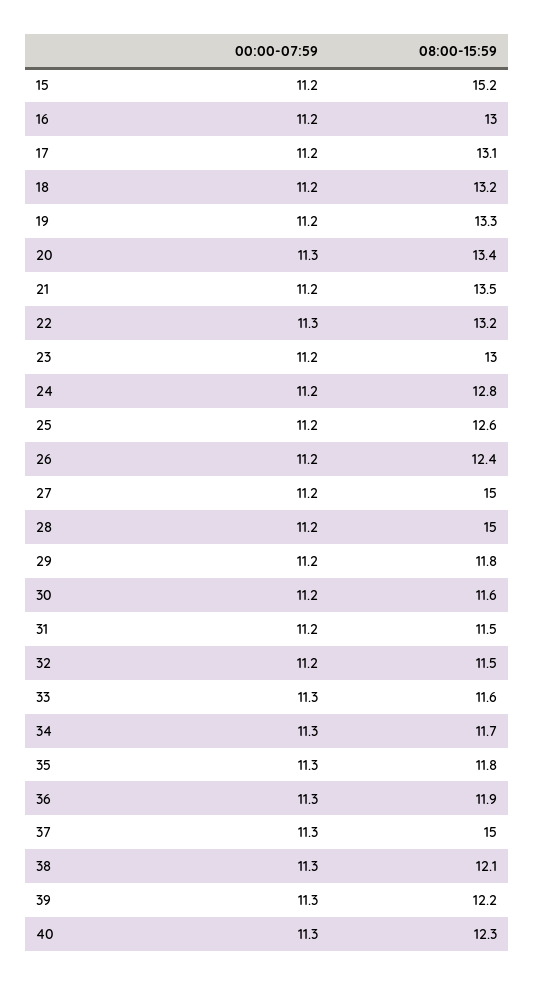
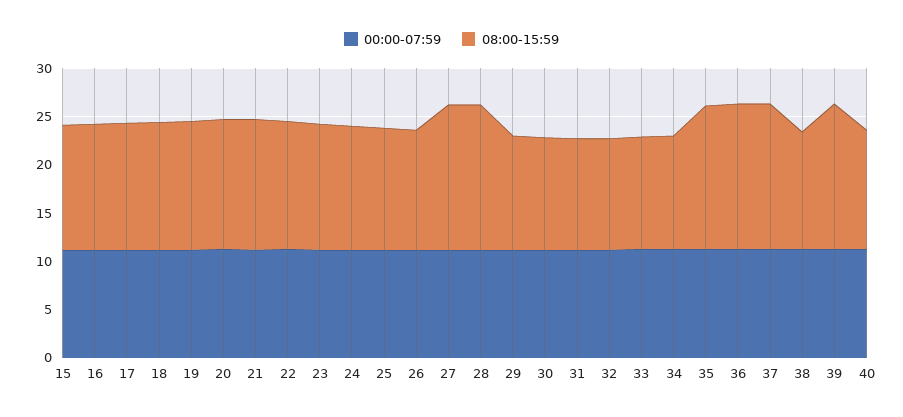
08:00-15:59, 15: 15.2 -> 13
08:00-15:59, 35: 11.8 -> 15
08:00-15:59, 36: 11.9 -> 15
08:00-15:59, 39: 12.2 -> 15

